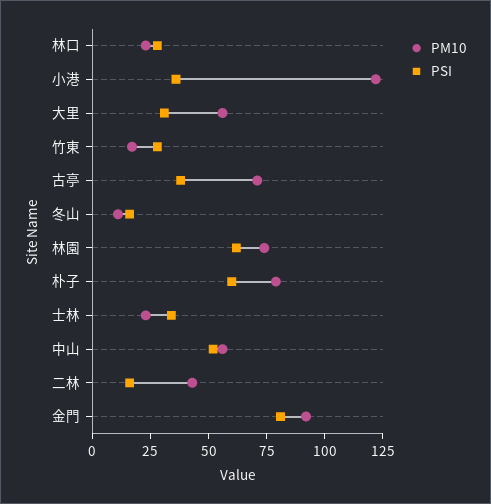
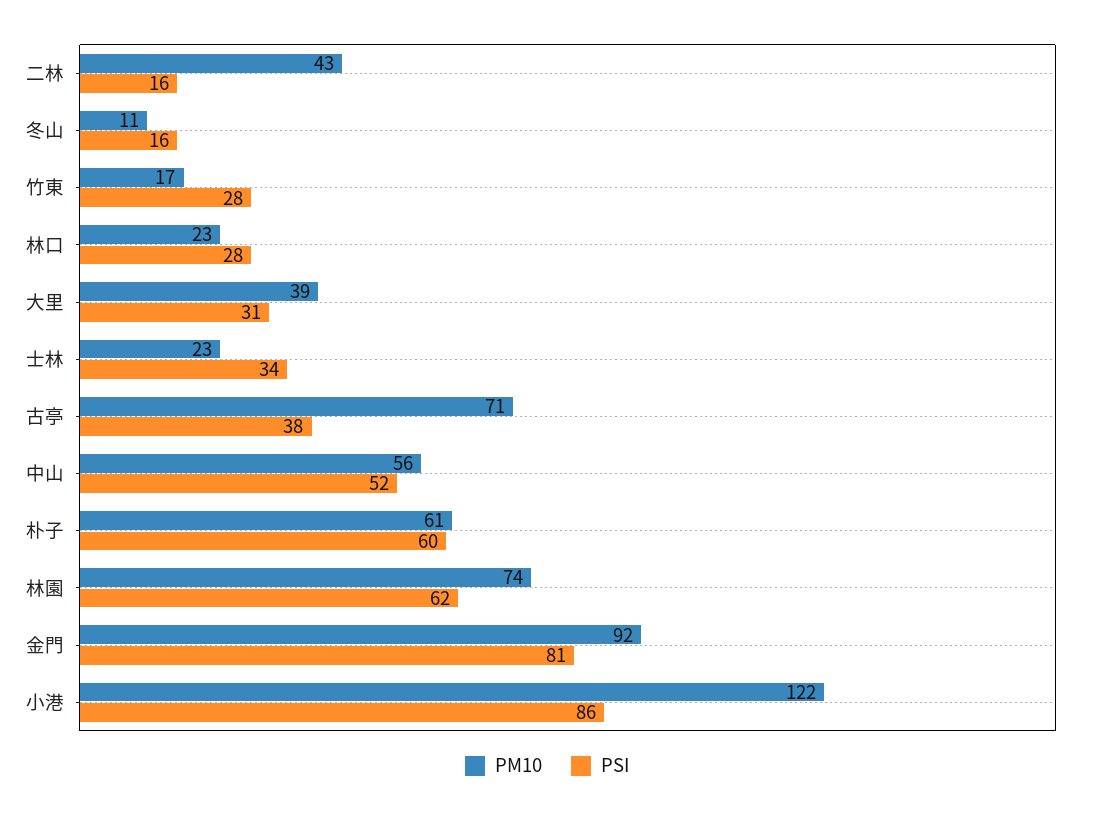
PSI, 小港: 35 -> 86
PM10, 大里: 55 -> 39
PM10, 朴子: 80 -> 61

